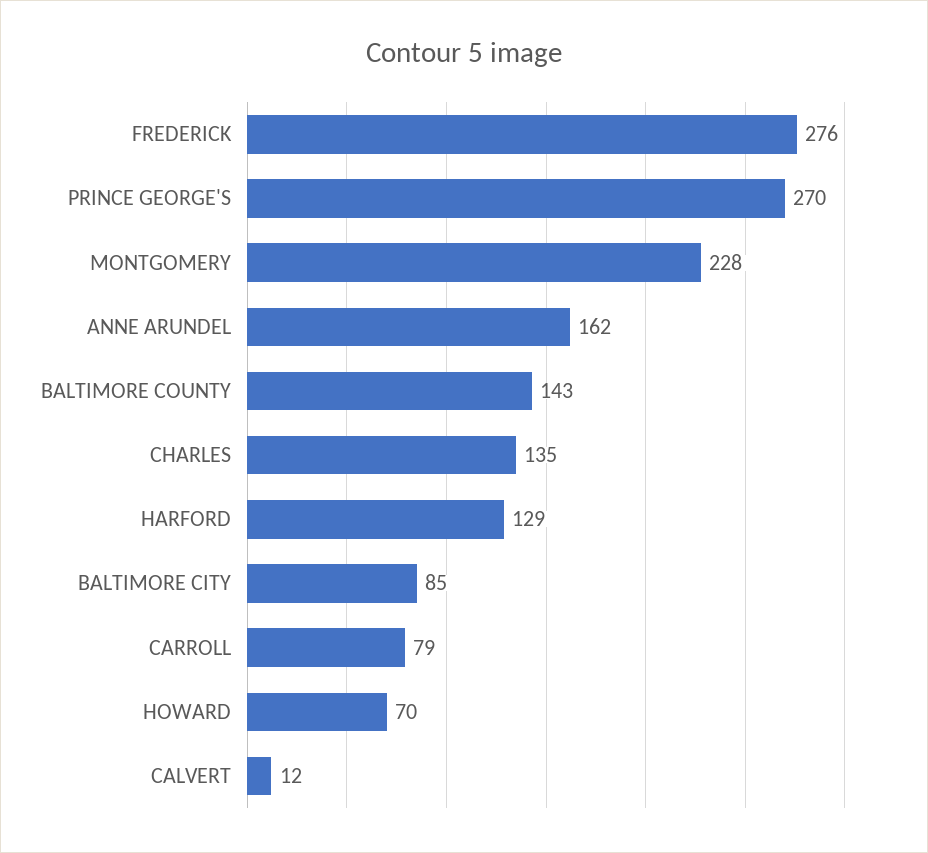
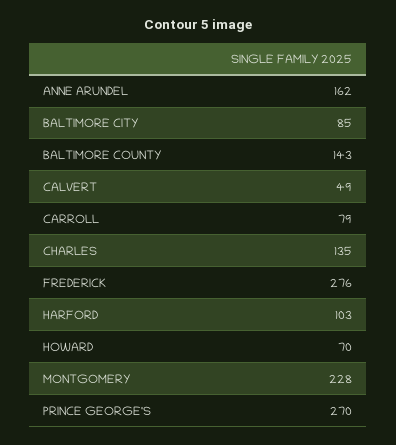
HARFORD: 129 -> 103
CALVERT: 12 -> 49

